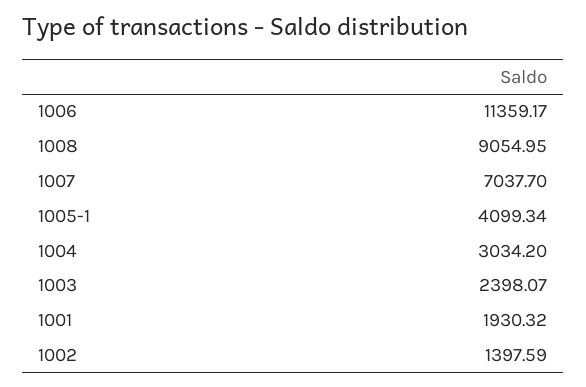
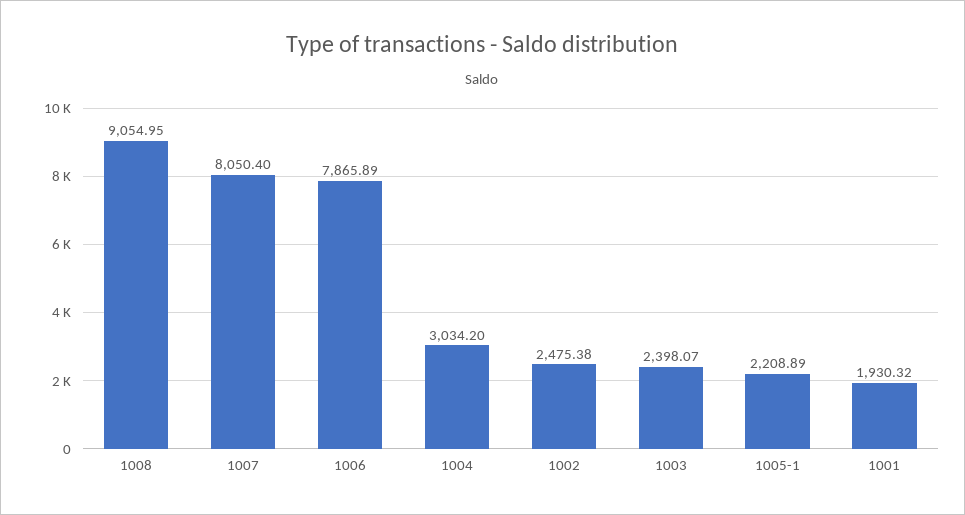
1006: 11359.17 -> 7865.89
1007: 7037.7 -> 8050.4
1005-1: 4099.34 -> 2208.89
1002: 1397.59 -> 2475.38

